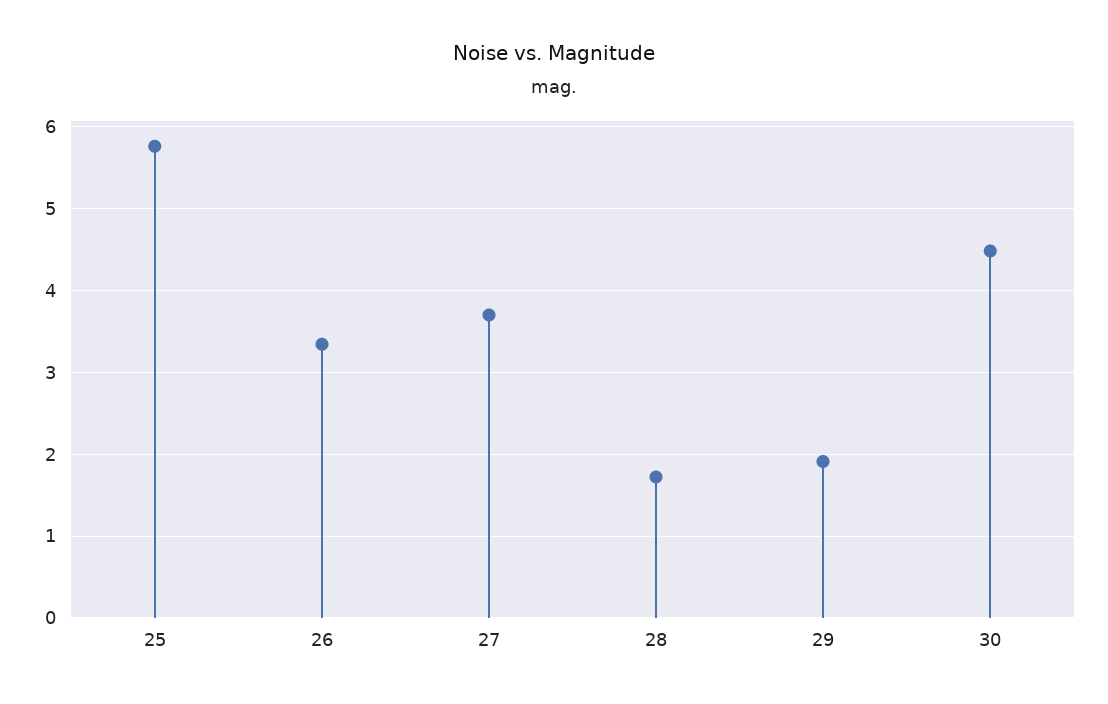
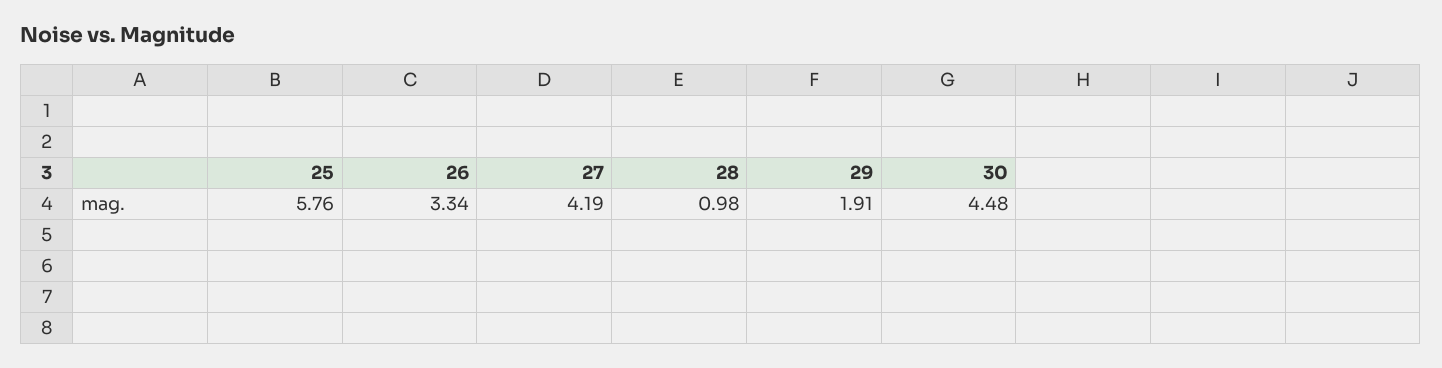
27: 3.7 -> 4.19
28: 1.7 -> 0.98

